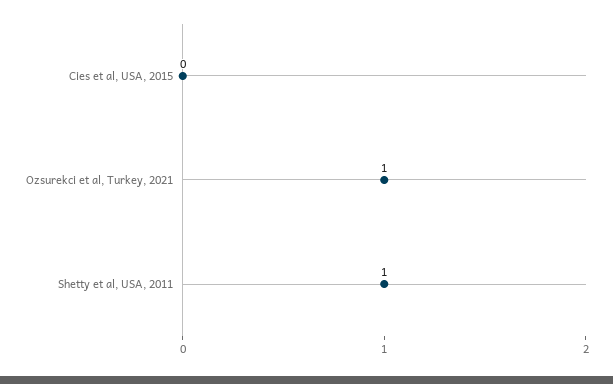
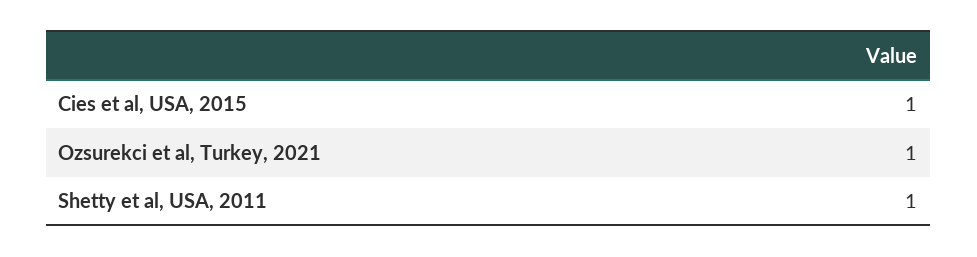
Cies et al, USA, 2015: 0 -> 1

